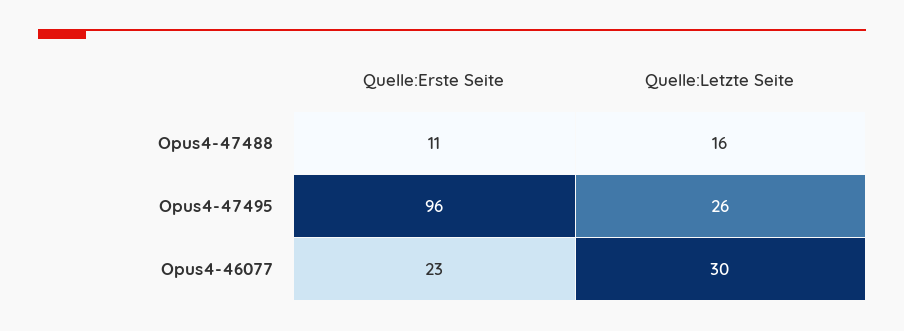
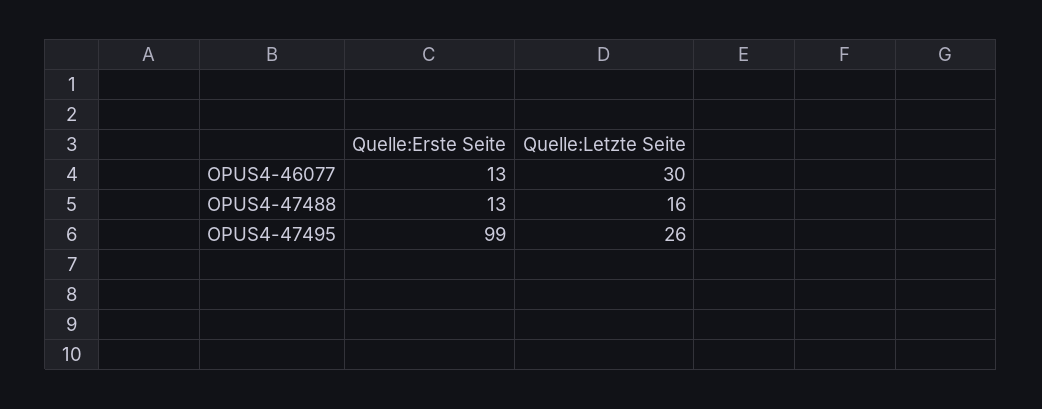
Quelle:Erste Seite, Opus4-47488: 11 -> 13
Quelle:Erste Seite, Opus4-47495: 96 -> 99
Quelle:Erste Seite, Opus4-46077: 23 -> 13

